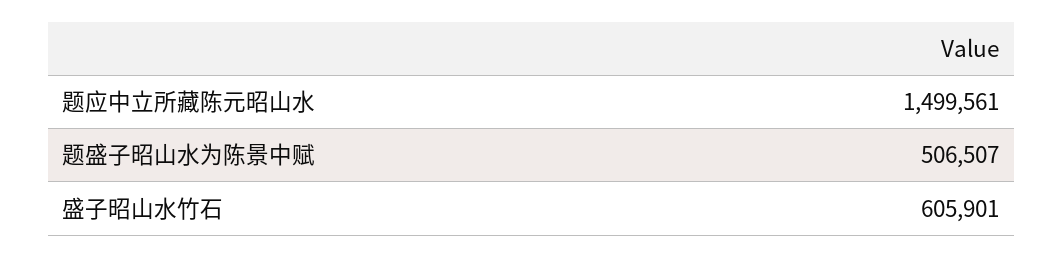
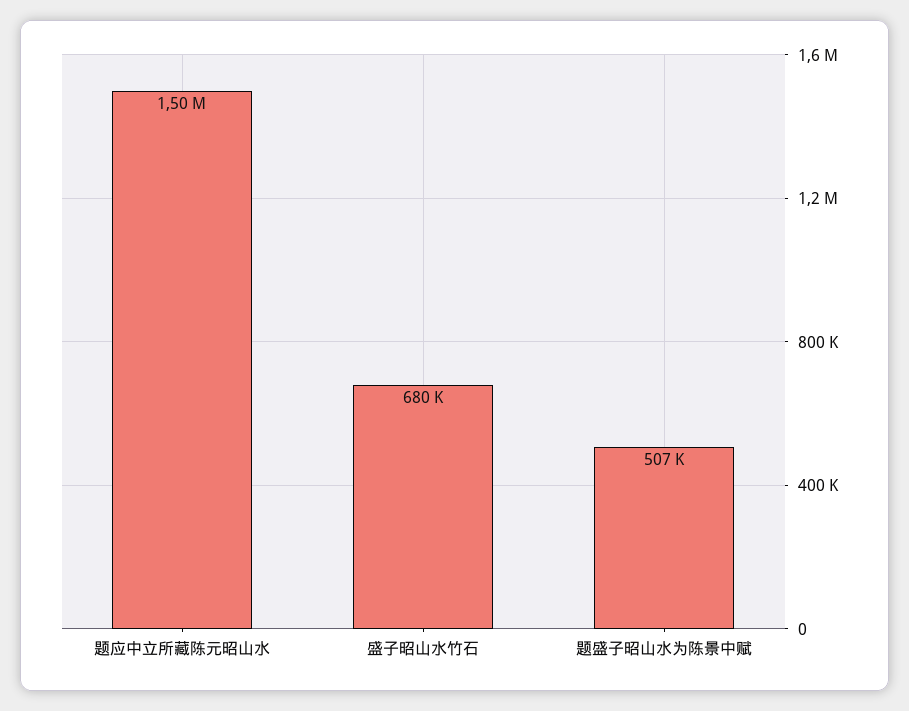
盛子昭山水竹石: 605901 -> 680000

